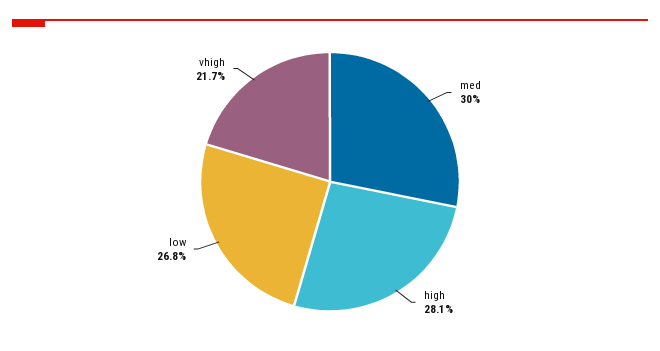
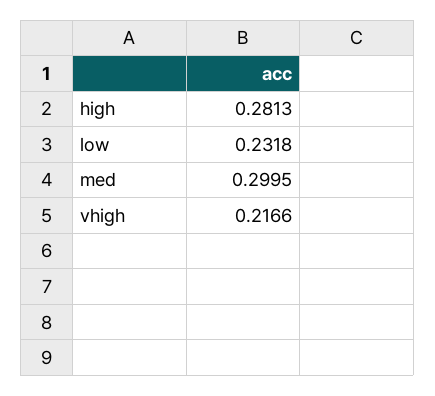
low: 0.268 -> 0.2318

